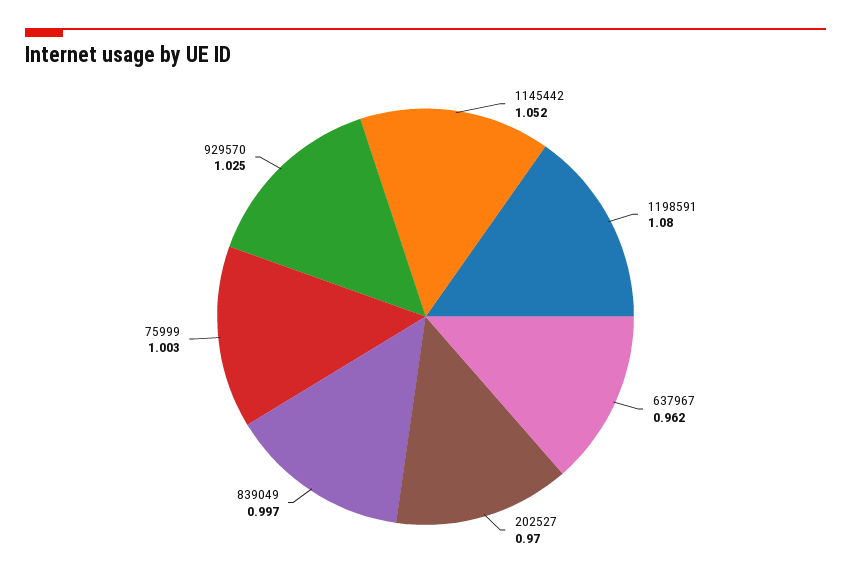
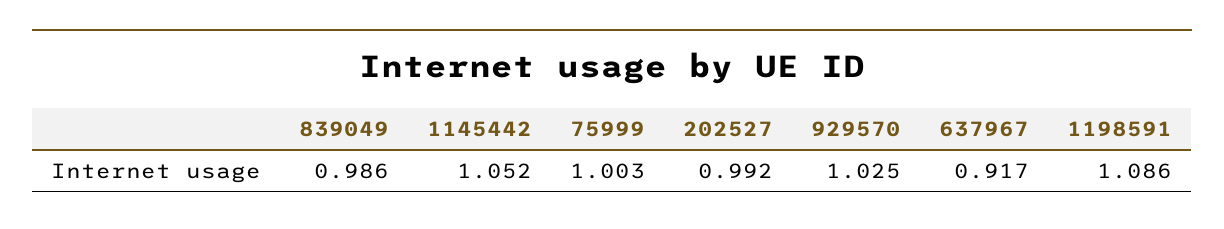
1198591: 1.08 -> 1.086
637967: 0.962 -> 0.917
202527: 0.97 -> 0.992
839049: 0.997 -> 0.986

